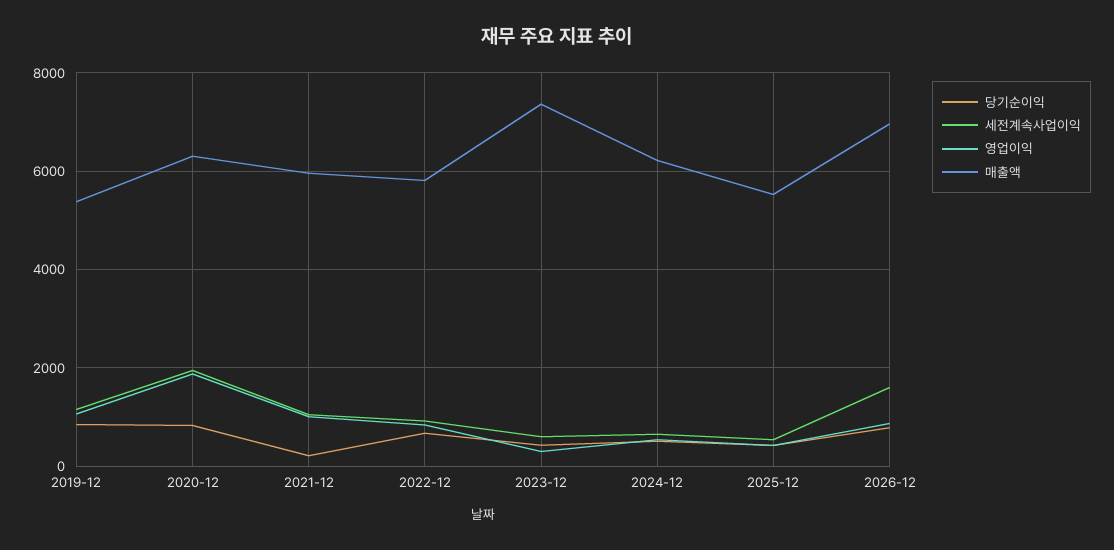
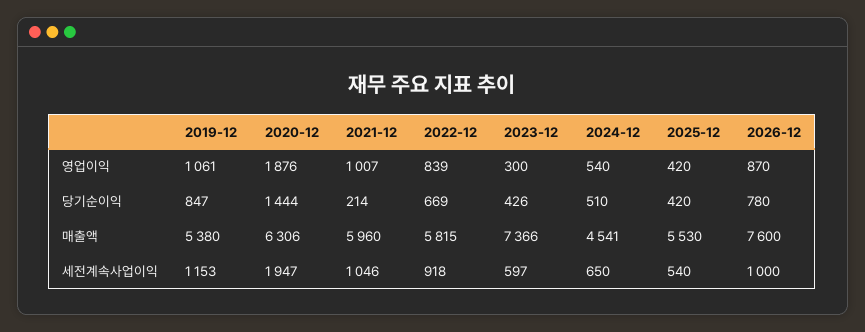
당기순이익, 2020-12: 800 -> 1444
매출액, 2024-12: 6200 -> 4541
세전계속사업이익, 2026-12: 1600 -> 1000
매출액, 2026-12: 7000 -> 7600

